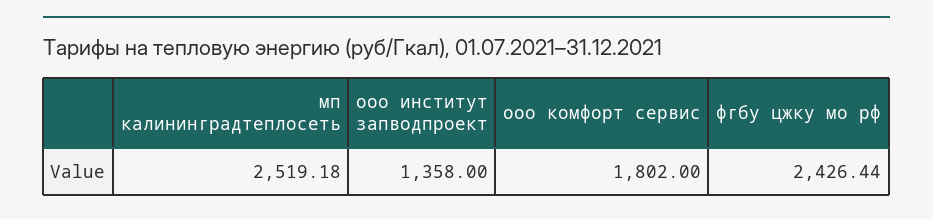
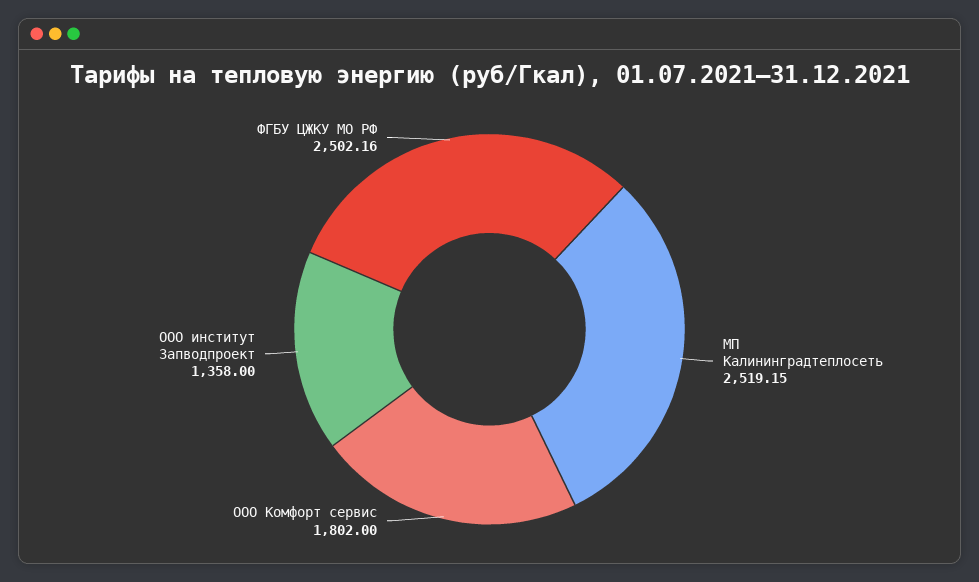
мп калининградтеплосеть: 2519.18 -> 2519.15
фгбу цжку мо рф: 2426.44 -> 2502.16

